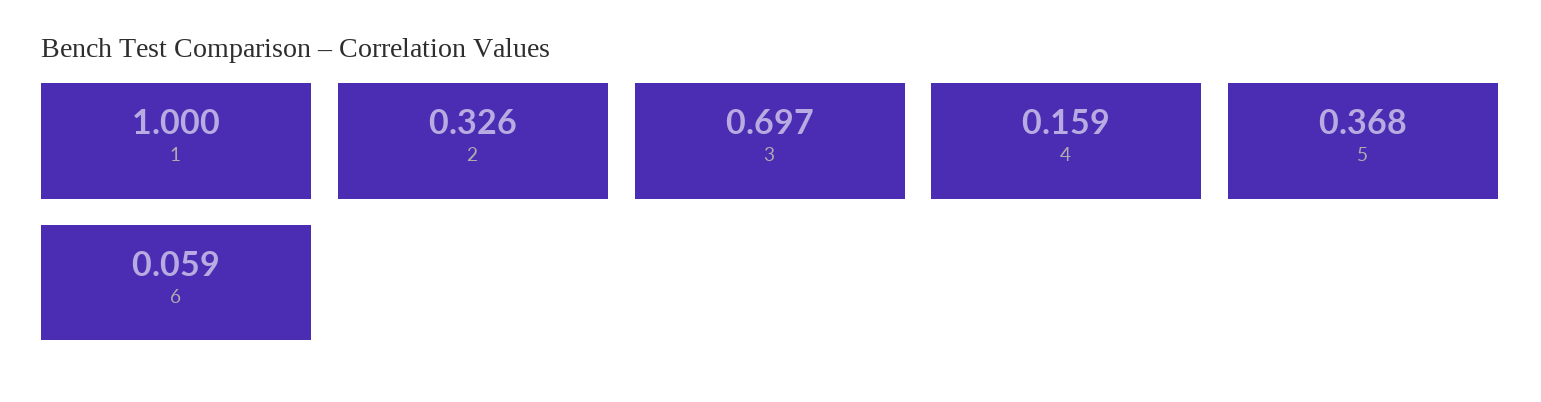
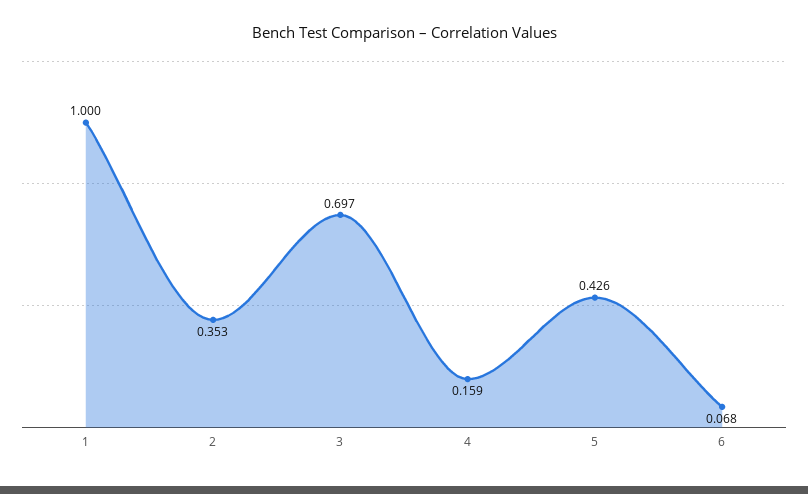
2: 0.326 -> 0.353
5: 0.368 -> 0.426
6: 0.059 -> 0.068

